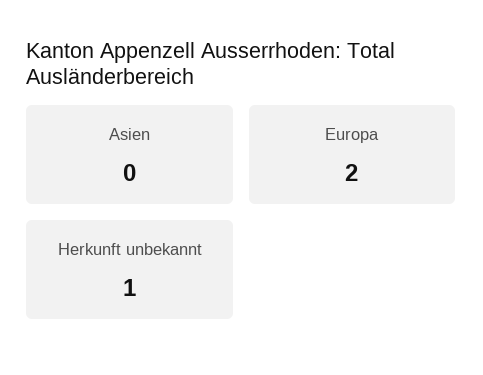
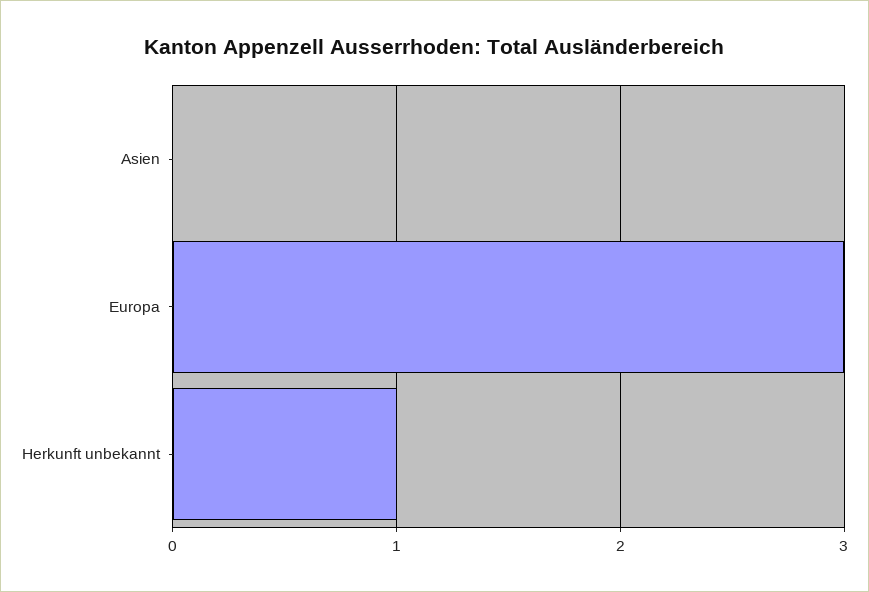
Europa: 2 -> 3

